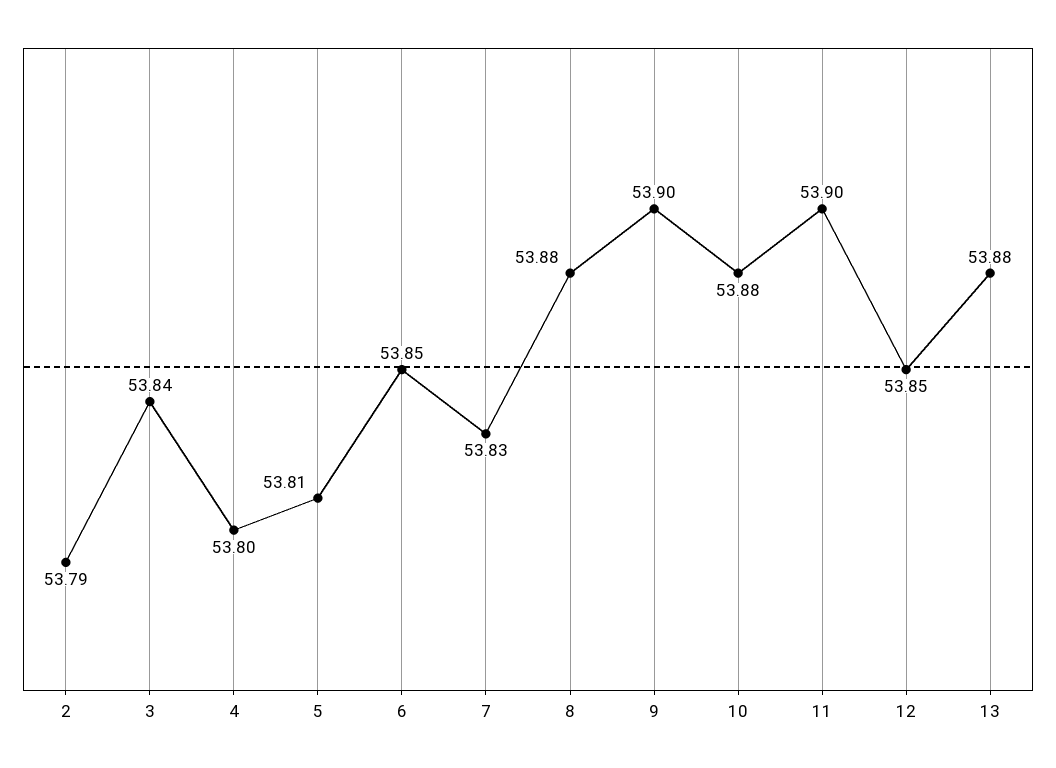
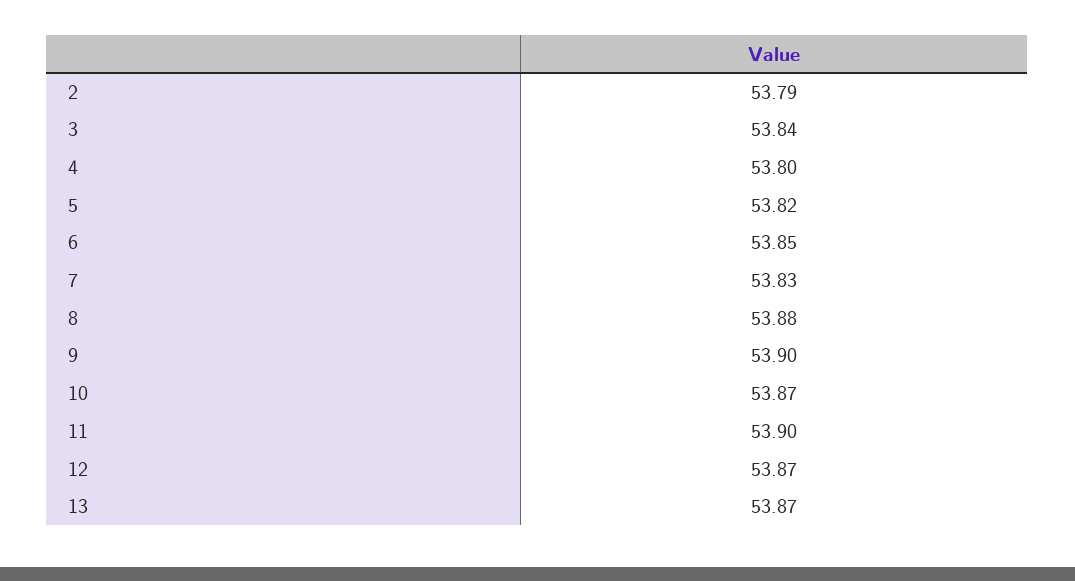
5: 53.81 -> 53.82
10: 53.88 -> 53.87
12: 53.85 -> 53.87
13: 53.88 -> 53.87

